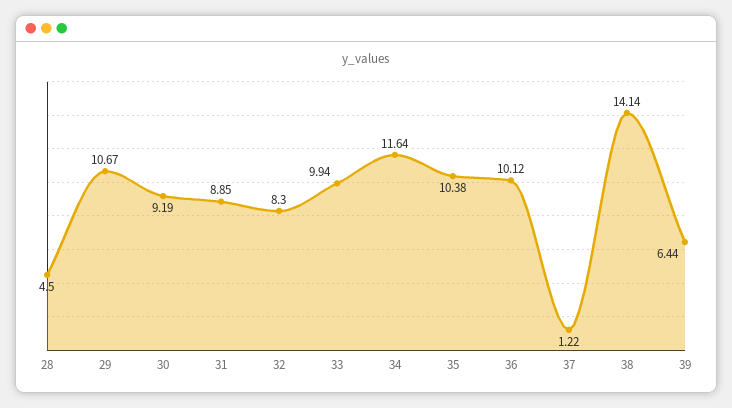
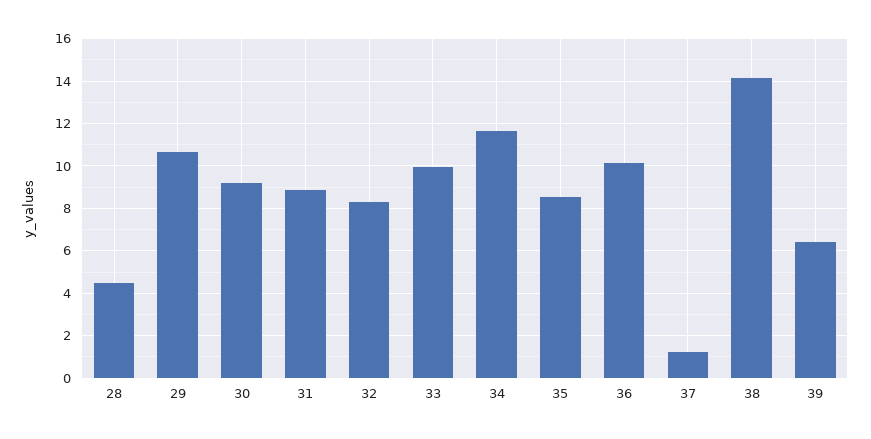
35: 10.38 -> 8.5

